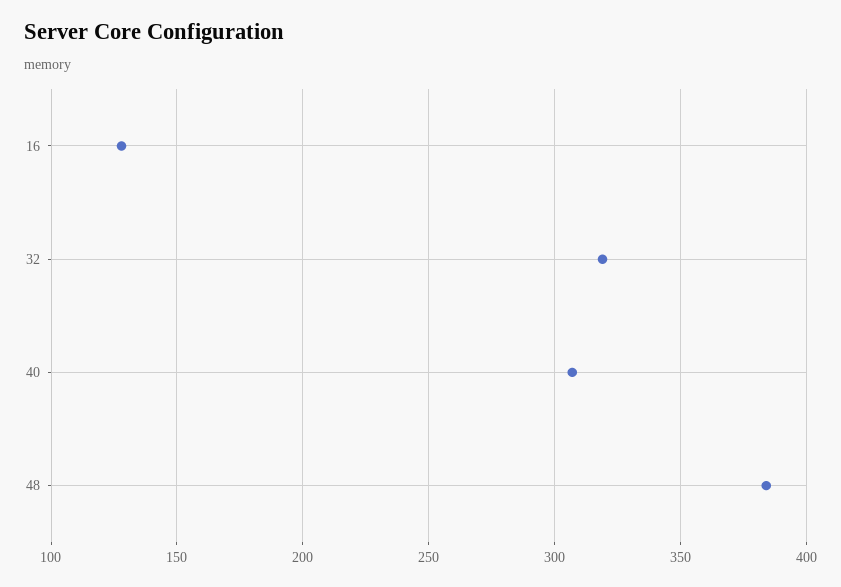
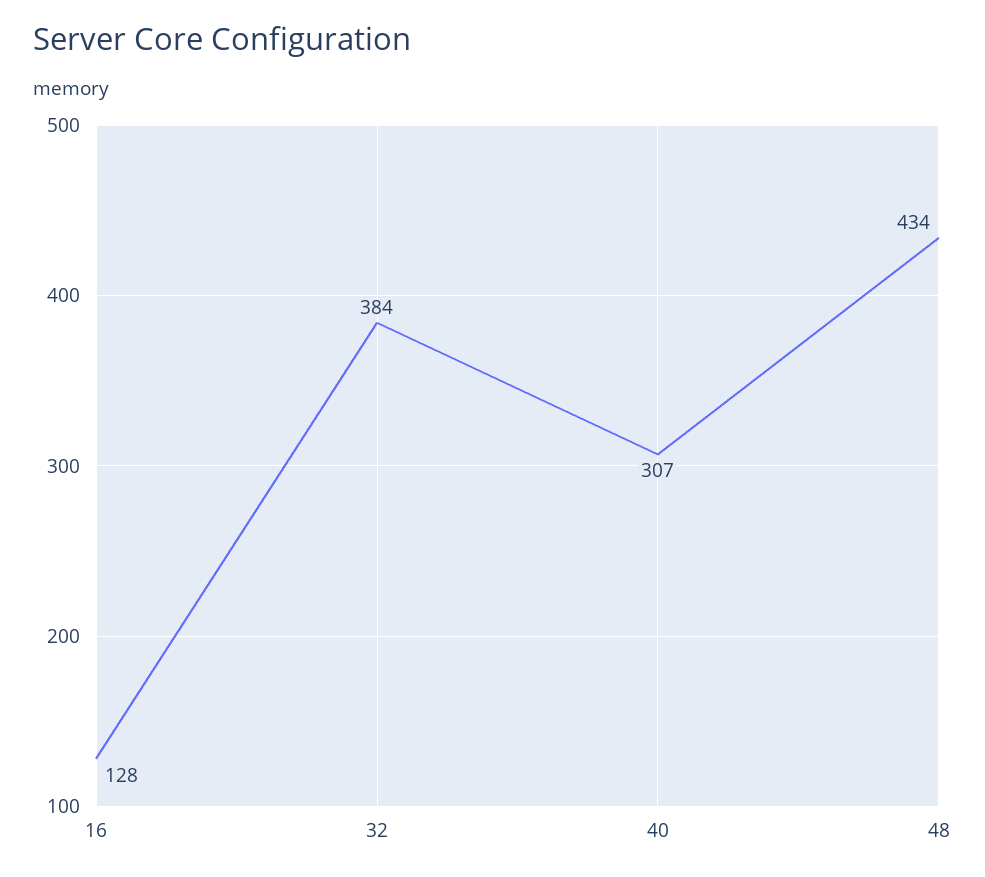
32: 320 -> 384
48: 385 -> 434

